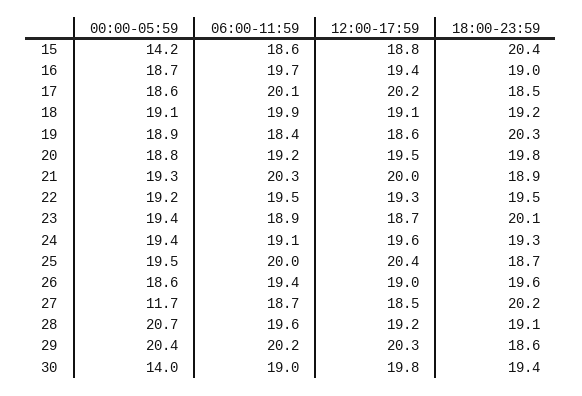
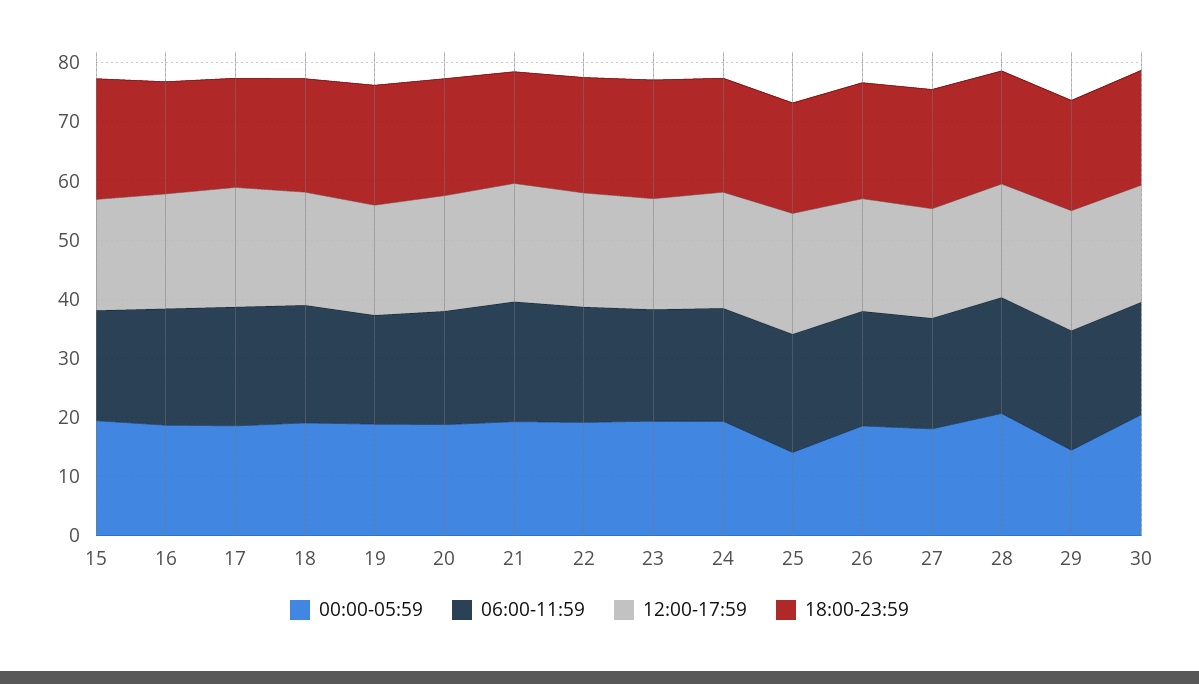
00:00-05:59, 15: 14.2 -> 20
00:00-05:59, 25: 19.5 -> 14
00:00-05:59, 27: 11.7 -> 18
00:00-05:59, 29: 20.4 -> 14
00:00-05:59, 30: 14 -> 20

